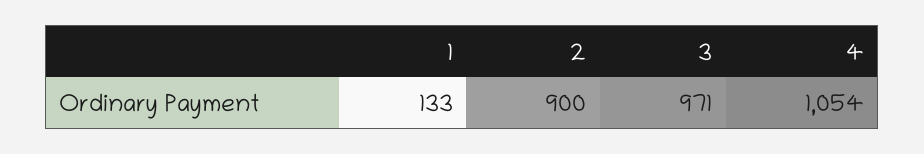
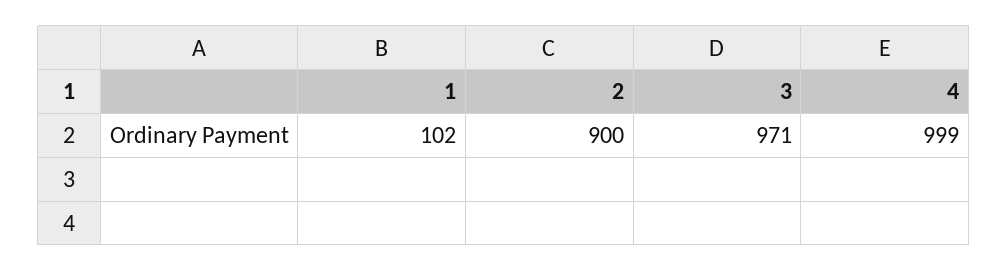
1: 133 -> 102
4: 1054 -> 999

